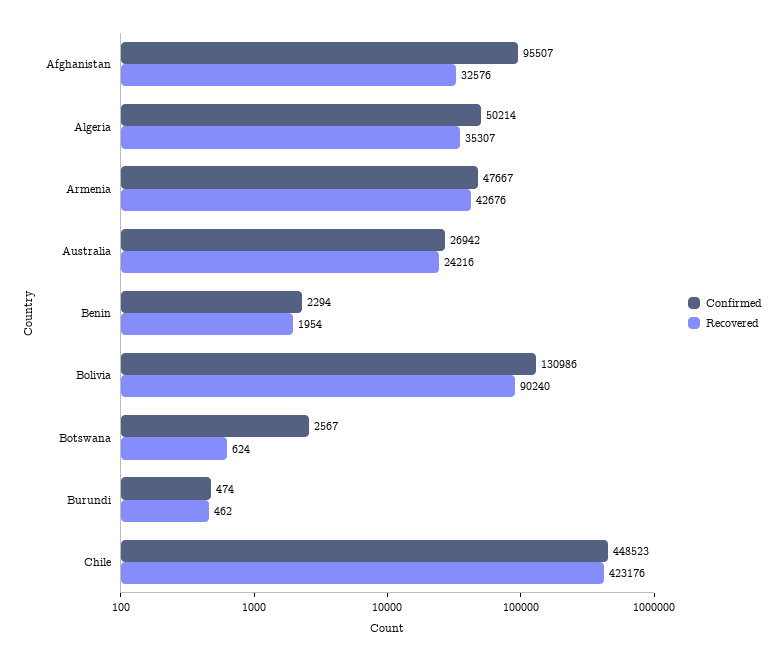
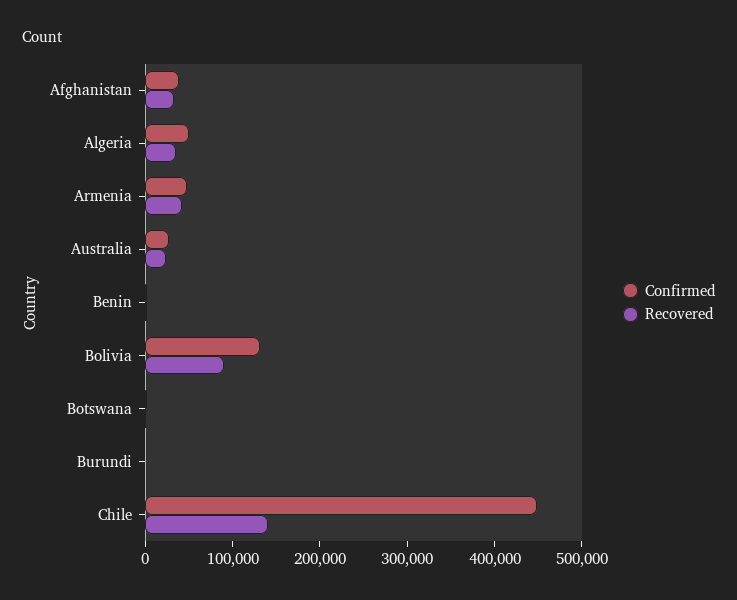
Confirmed, Afghanistan: 95507 -> 40000
Recovered, Chile: 423176 -> 140000

